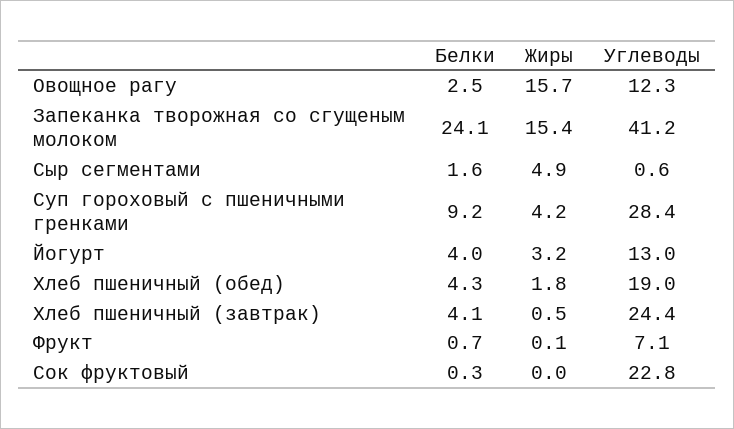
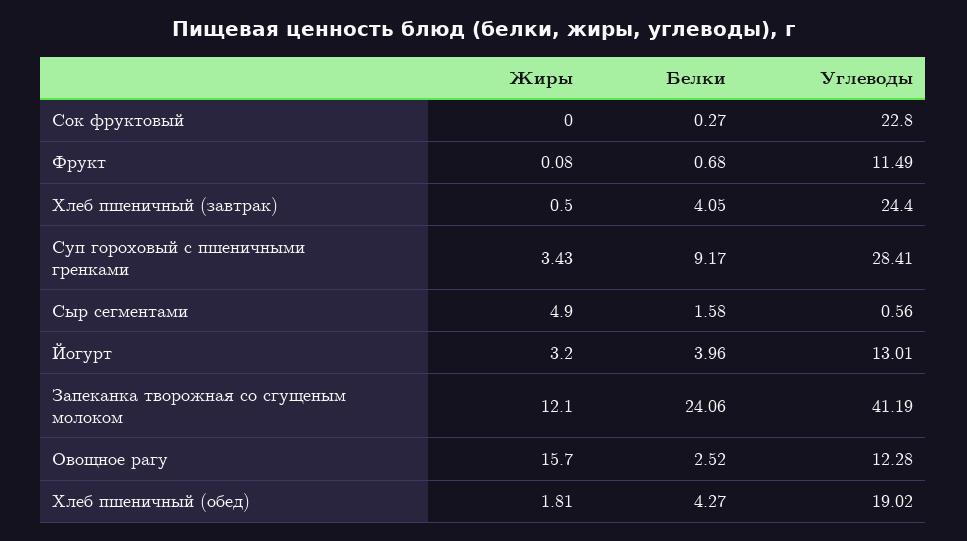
Жиры, Запеканка творожная со сгущеным молоком: 15.4 -> 12.1
Жиры, Суп гороховый с пшеничными гренками: 4.2 -> 3.43
Углеводы, Фрукт: 7.1 -> 11.49

